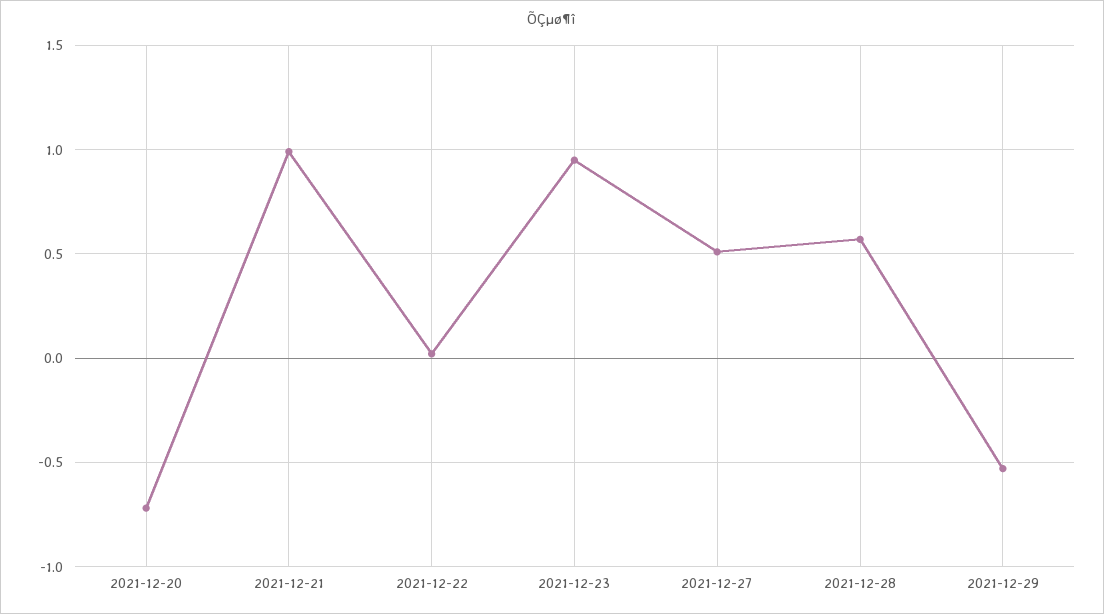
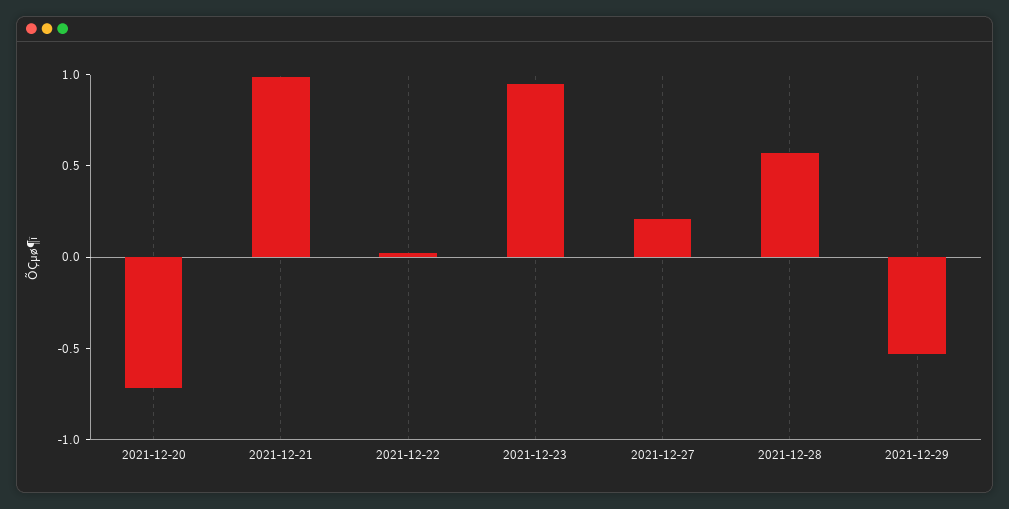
2021-12-27: 0.5 -> 0.2

